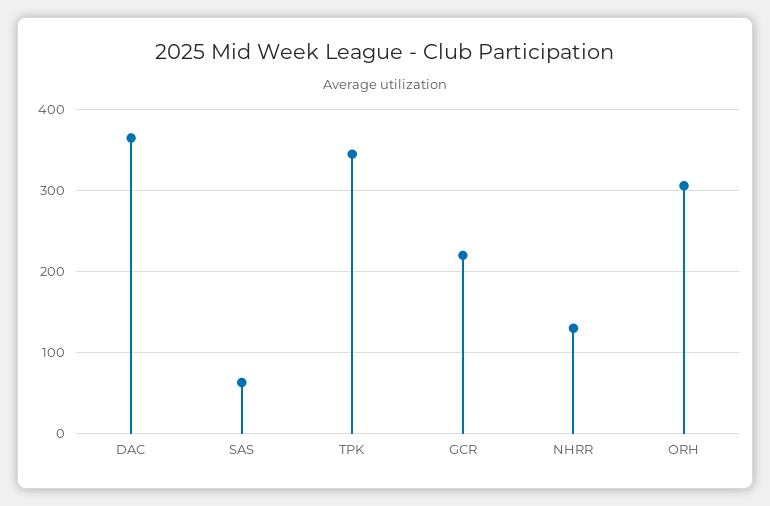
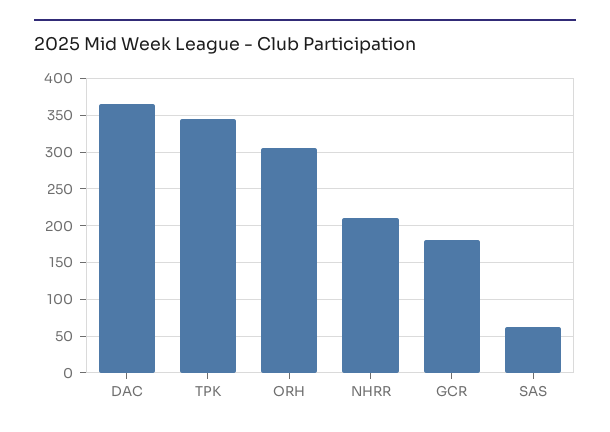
GCR: 220 -> 180
NHRR: 130 -> 210

